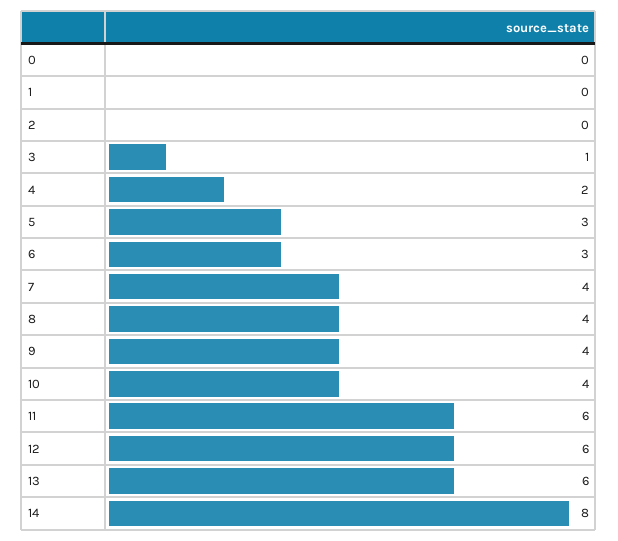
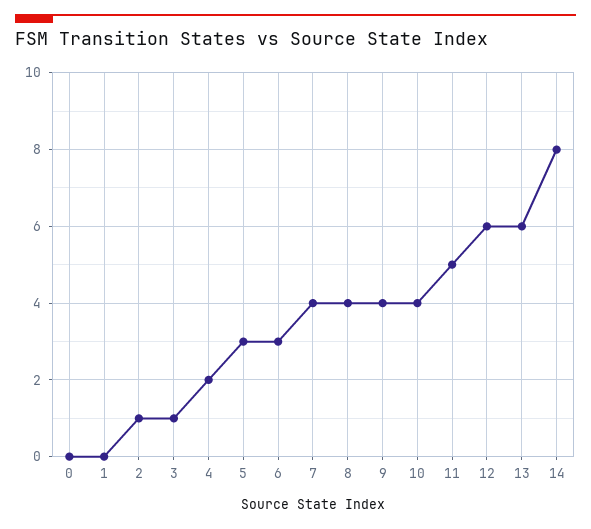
2: 0 -> 1
11: 6 -> 5

